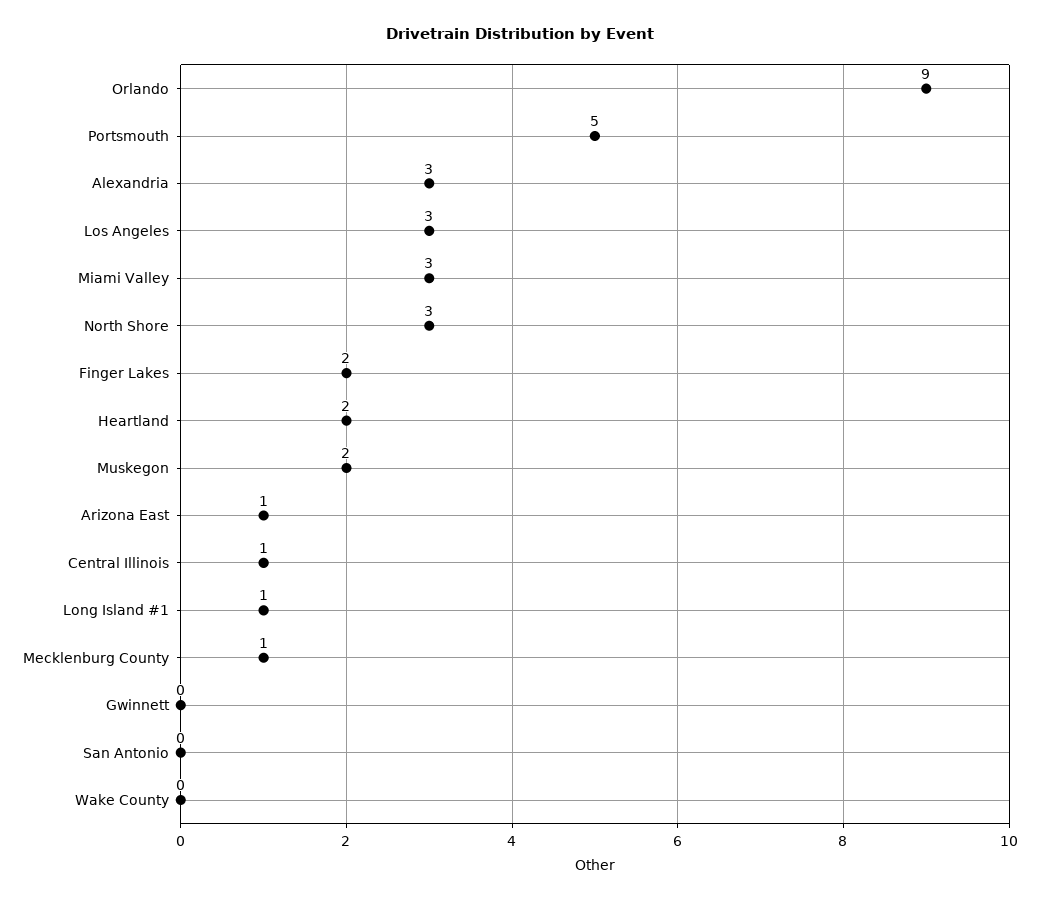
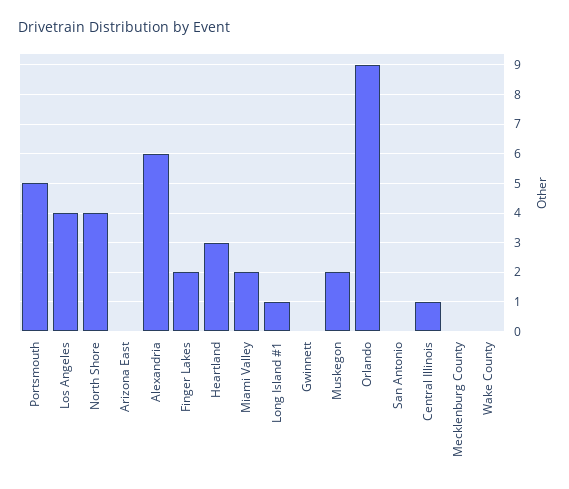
Alexandria: 3 -> 6
Los Angeles: 3 -> 4
Miami Valley: 3 -> 2
North Shore: 3 -> 4
Heartland: 2 -> 3
Arizona East: 1 -> 0
Mecklenburg County: 1 -> 0

